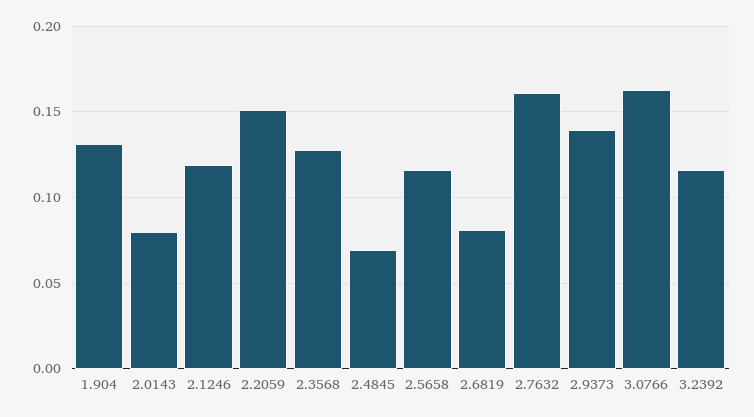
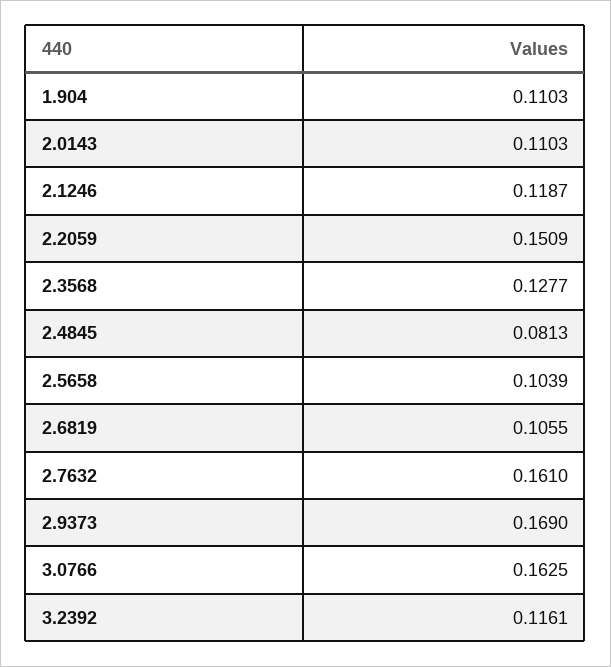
1.904: 0.13 -> 0.1103
2.0143: 0.08 -> 0.1103
2.4845: 0.07 -> 0.0813
2.5658: 0.115 -> 0.1039
2.6819: 0.08 -> 0.1055
2.9373: 0.14 -> 0.169

